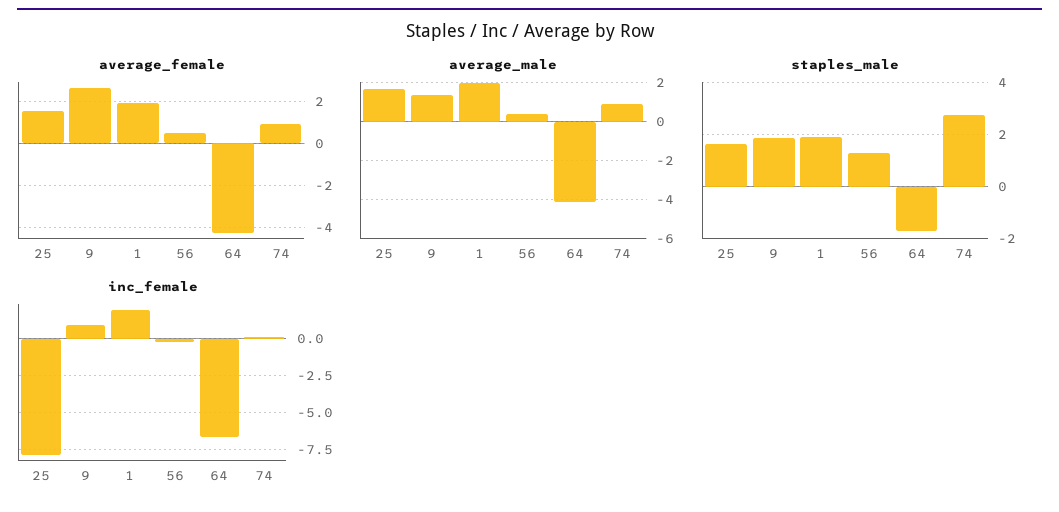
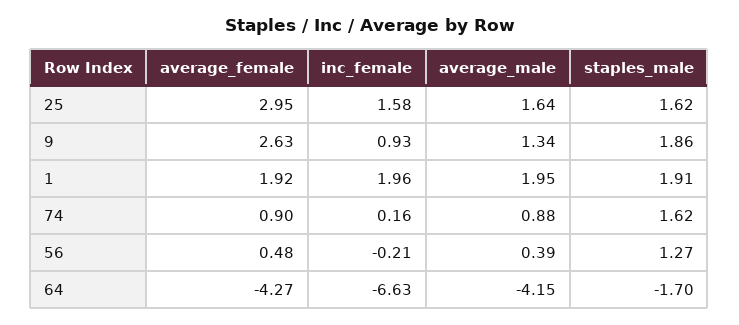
average_female, 25: 1.5 -> 2.95
staples_male, 74: 2.75 -> 1.62
inc_female, 25: -8 -> 1.58

